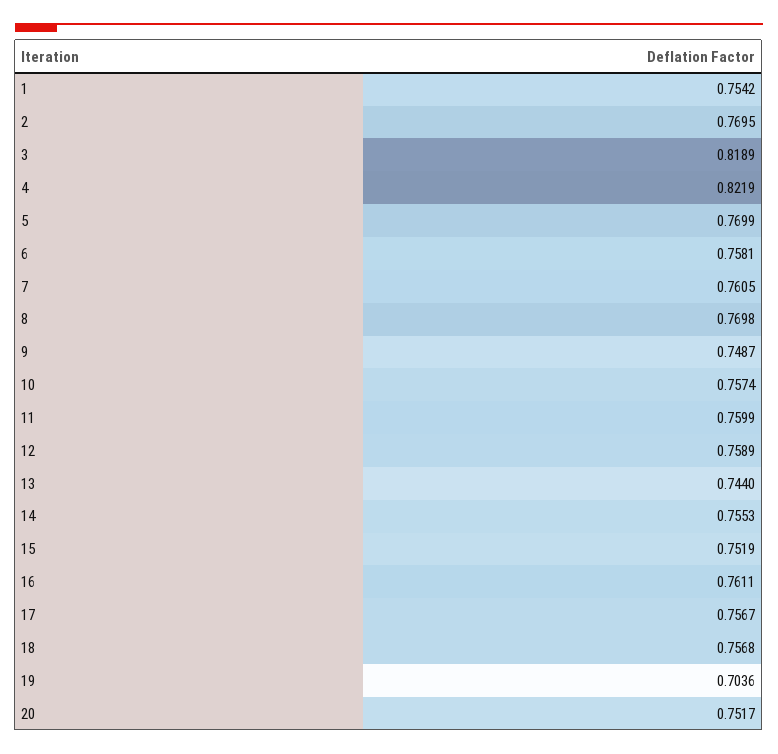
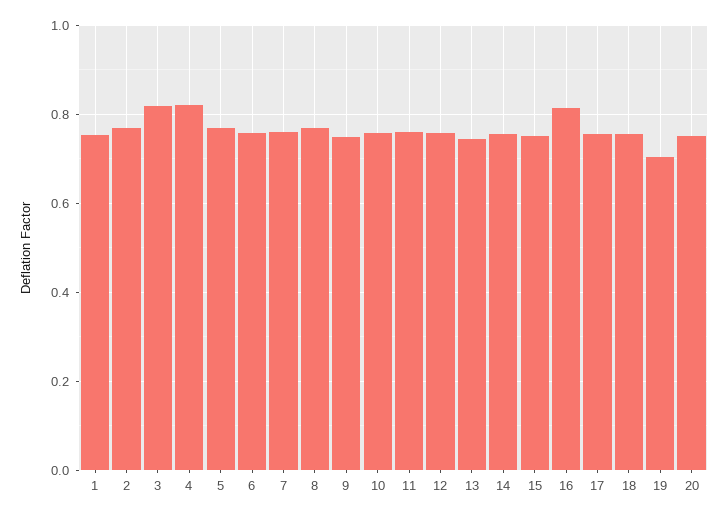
16: 0.7611 -> 0.82

